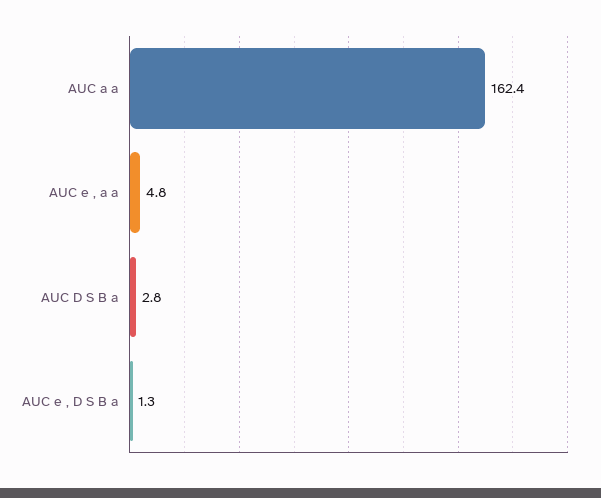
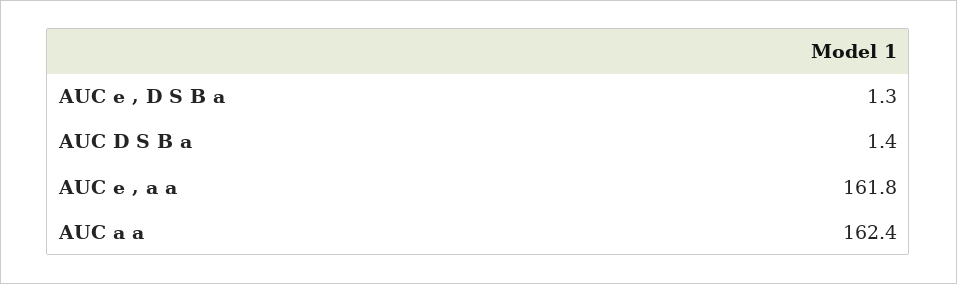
AUC e , a a: 4.8 -> 161.8
AUC D S B a: 2.8 -> 1.4

